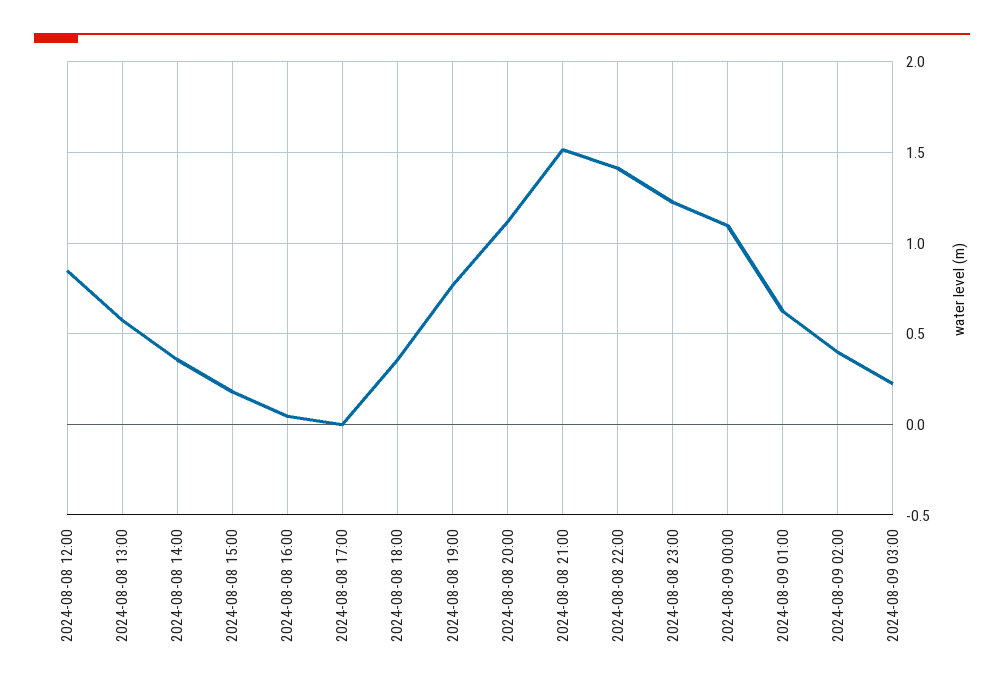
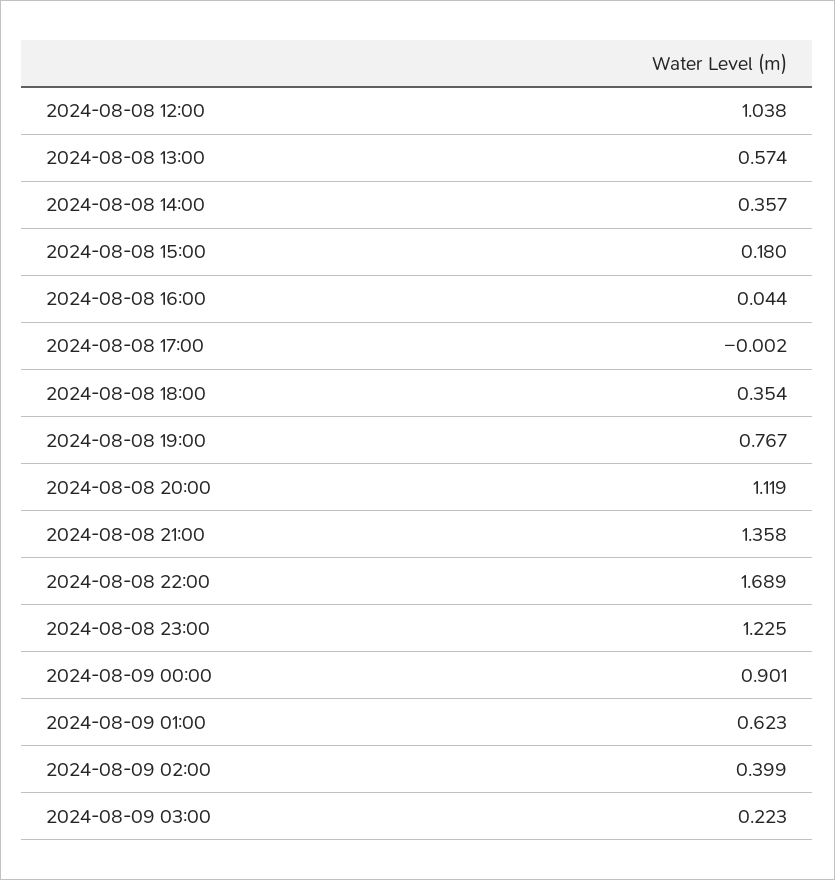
2024-08-08 12:00: 0.85 -> 1.038
2024-08-08 21:00: 1.5 -> 1.358
2024-08-08 22:00: 1.4 -> 1.689
2024-08-09 00:00: 1.1 -> 0.901

